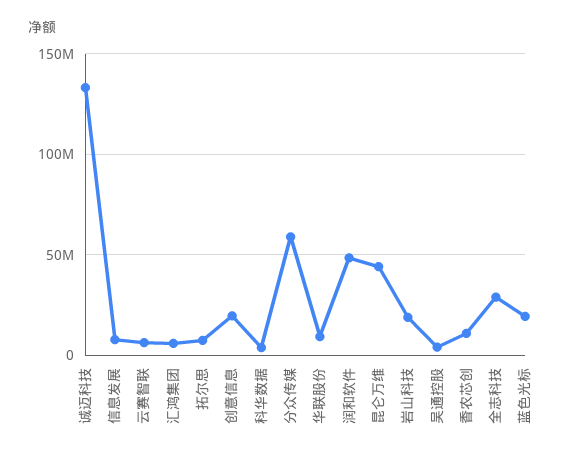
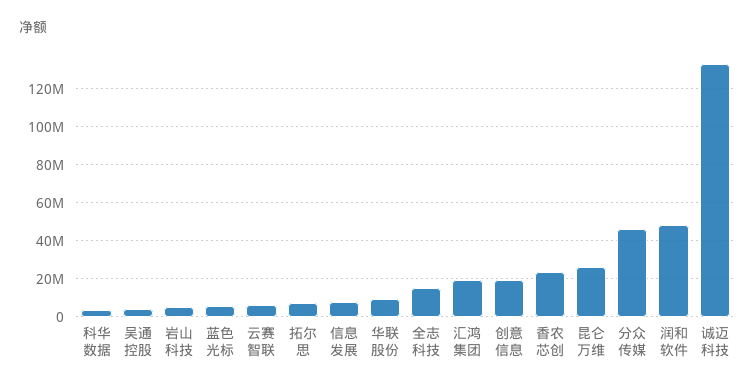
汇鸿集团: 5000000 -> 20000000
分众传媒: 60000000 -> 45000000
昆仑万维: 45000000 -> 25000000
岩山科技: 20000000 -> 5000000
香农芯创: 10000000 -> 25000000
全志科技: 30000000 -> 15000000
蓝色光标: 20000000 -> 5000000

